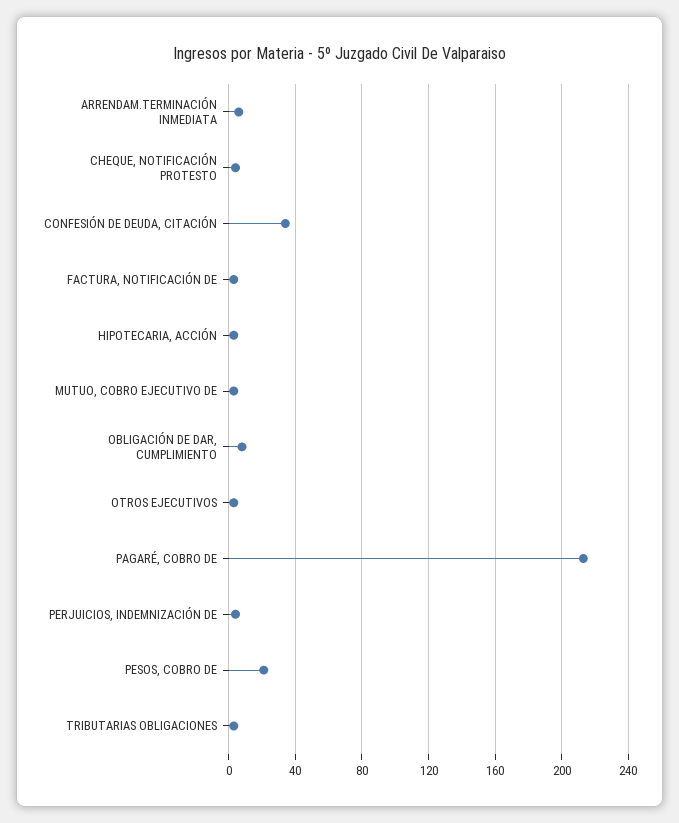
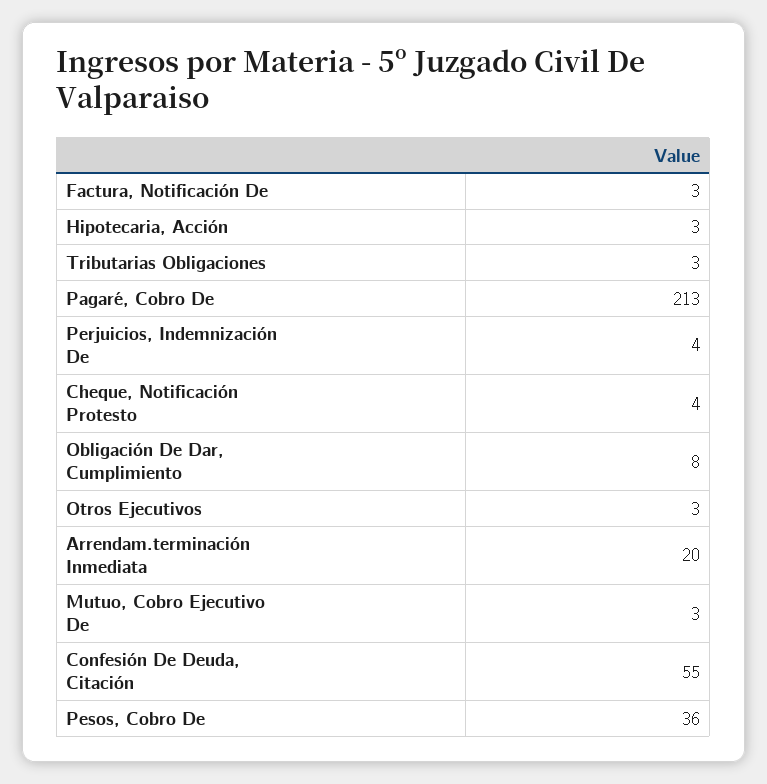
ARRENDAM.TERMINACIÓN INMEDIATA: 5 -> 20
CONFESIÓN DE DEUDA, CITACIÓN: 35 -> 55
PESOS, COBRO DE: 20 -> 36

